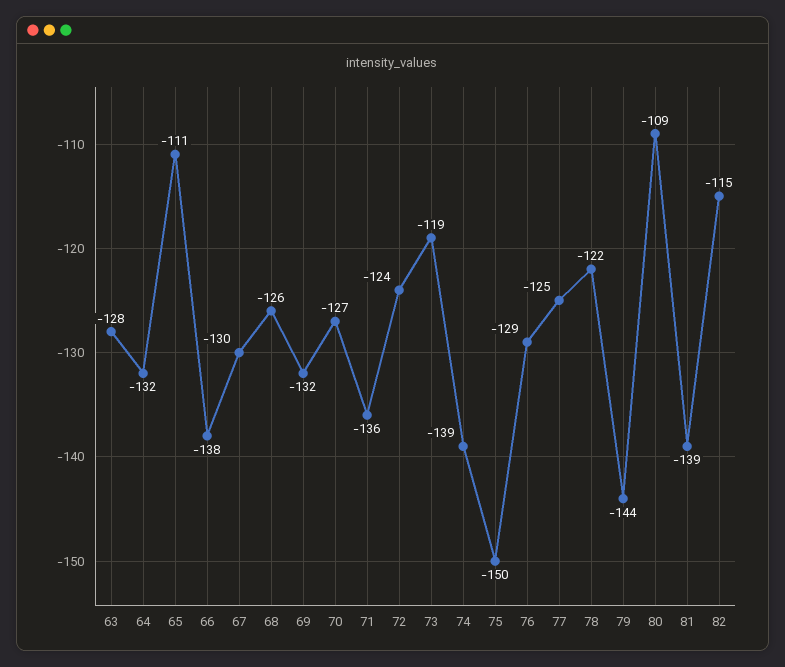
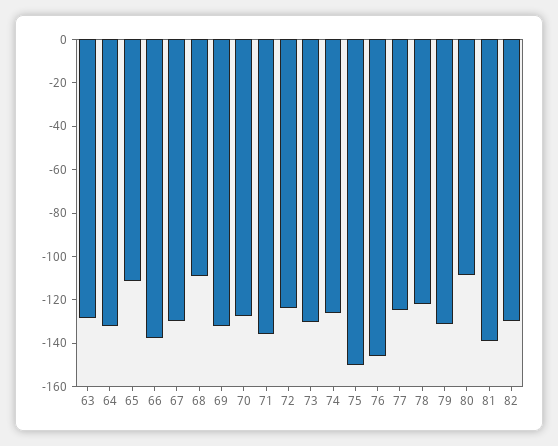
68: -126 -> -110
73: -119 -> -130
74: -139 -> -125
76: -129 -> -145
79: -144 -> -130
82: -115 -> -130

